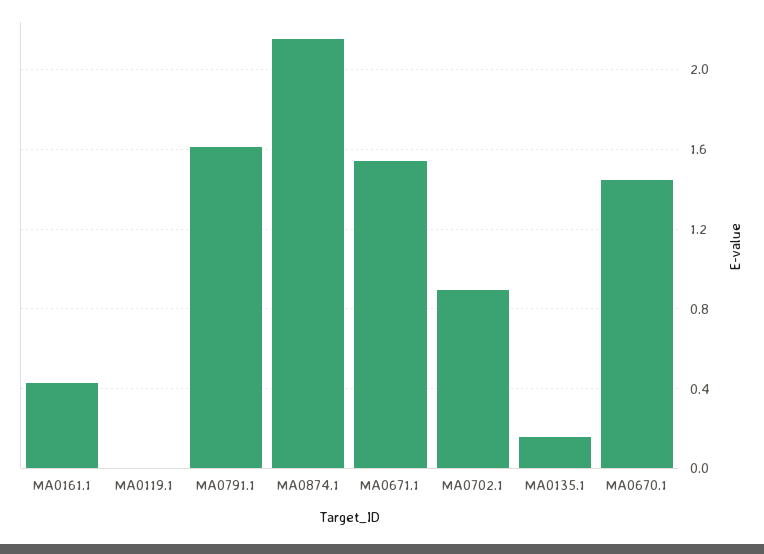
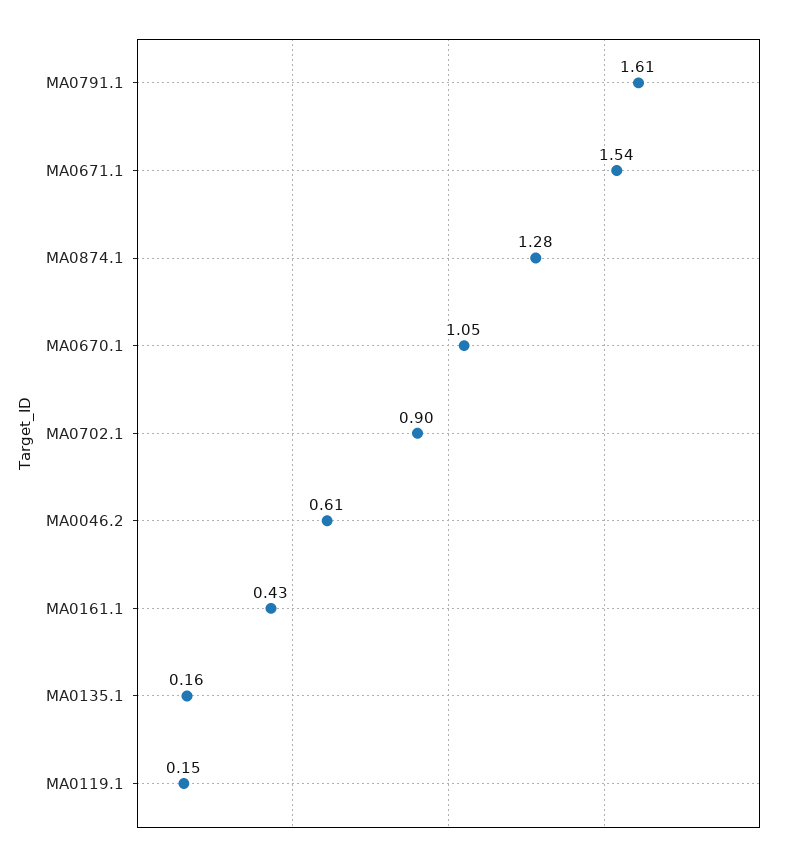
MA0119.1: 0 -> 0.15
MA0874.1: 2.15 -> 1.28
MA0670.1: 1.45 -> 1.05
MA0046.2: none -> 0.61

